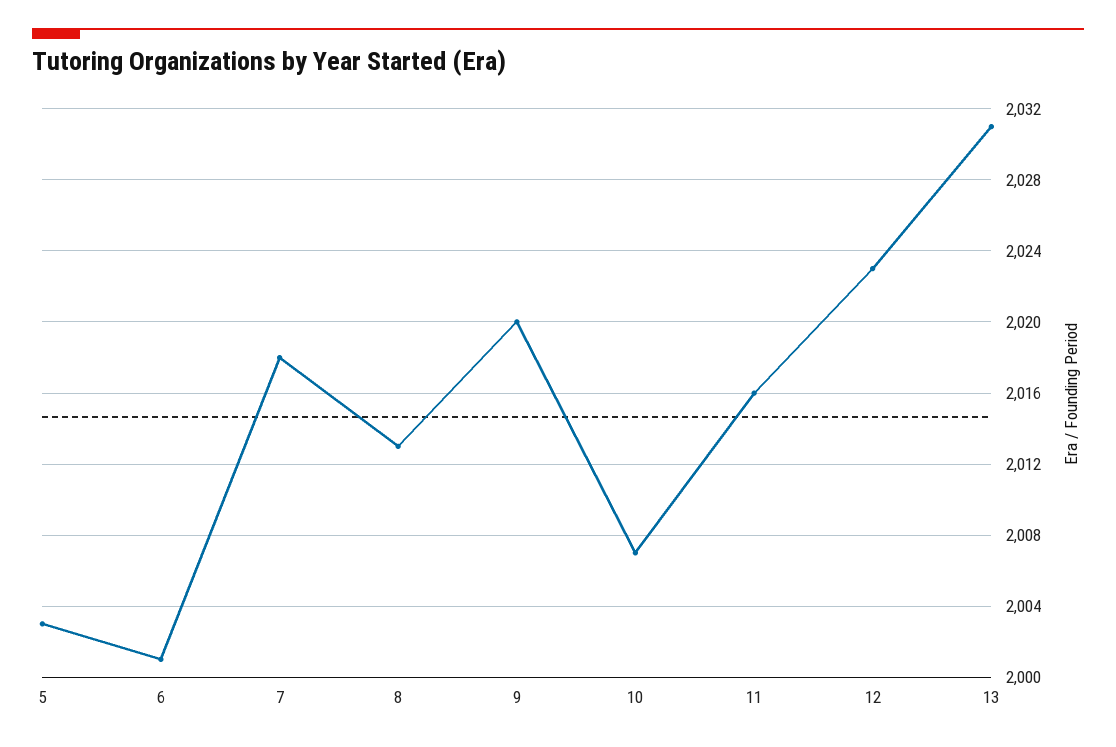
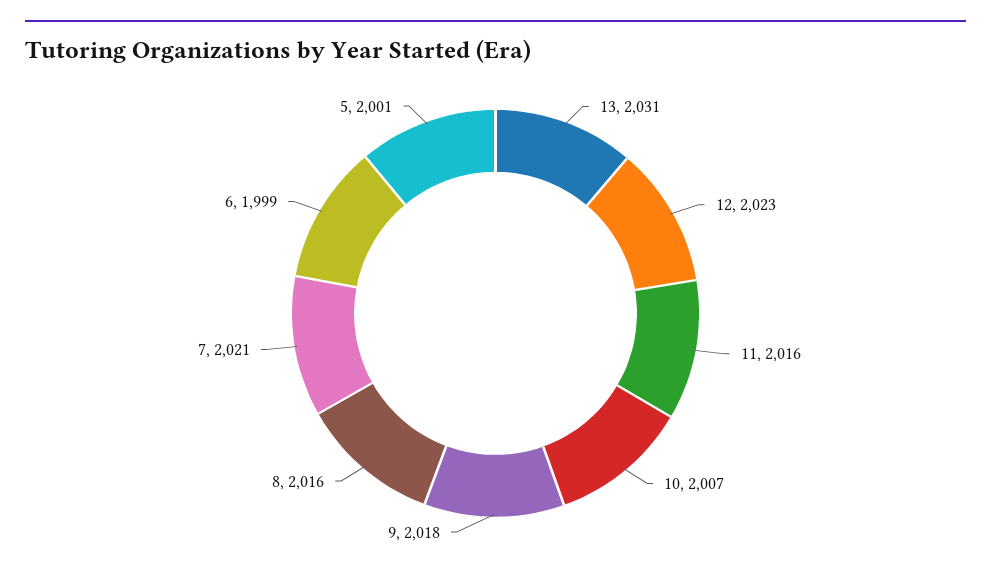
5: 2003 -> 2001
6: 2001 -> 1999
7: 2018 -> 2021
8: 2013 -> 2016
9: 2020 -> 2018

